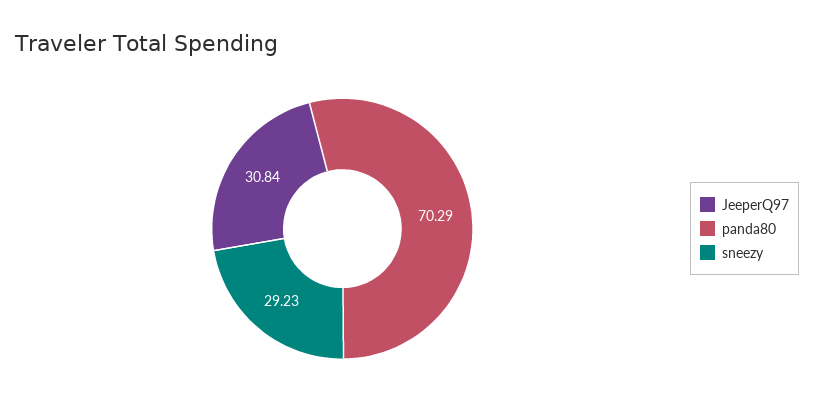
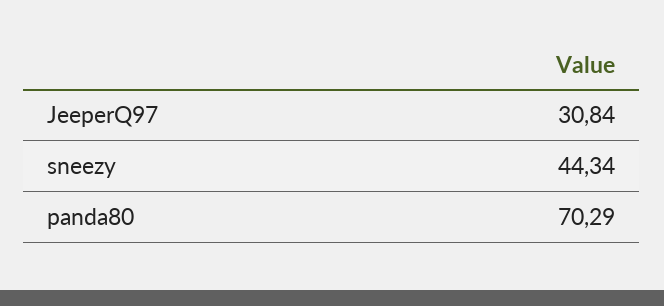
sneezy: 29.23 -> 44.34

